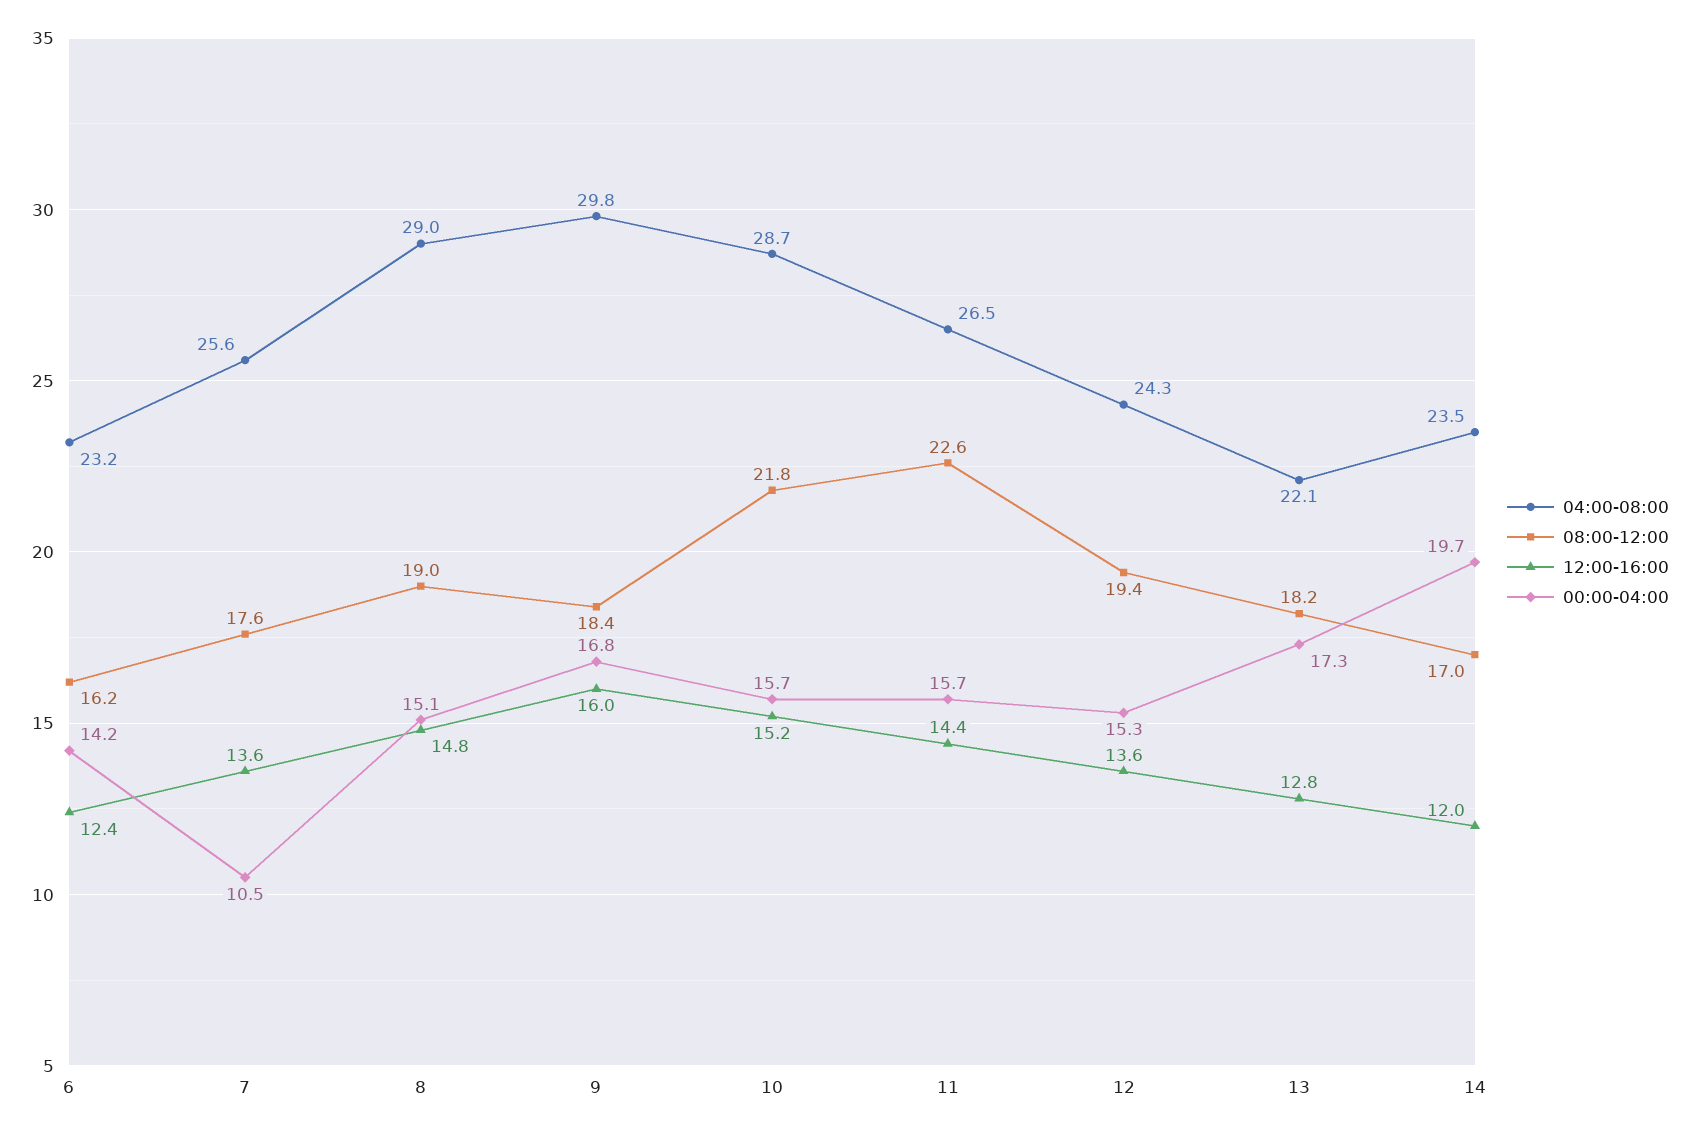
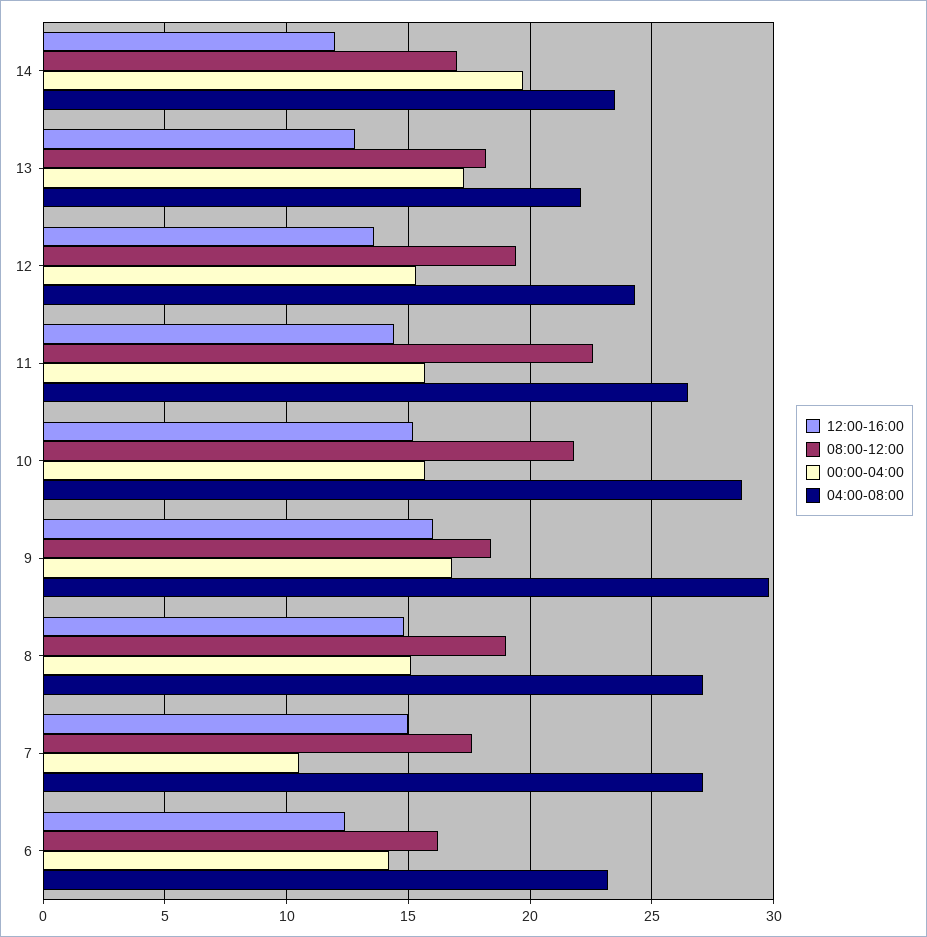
04:00-08:00, 7: 25.6 -> 27
12:00-16:00, 7: 13.6 -> 15
04:00-08:00, 8: 29 -> 27

